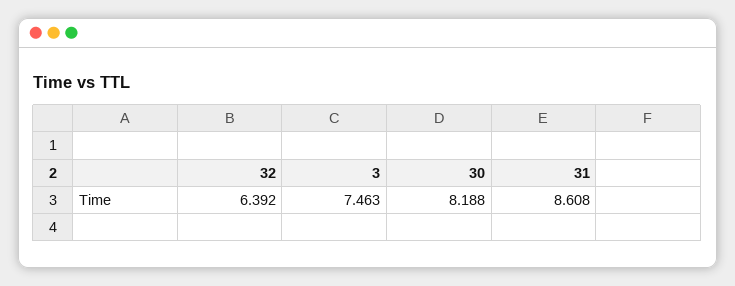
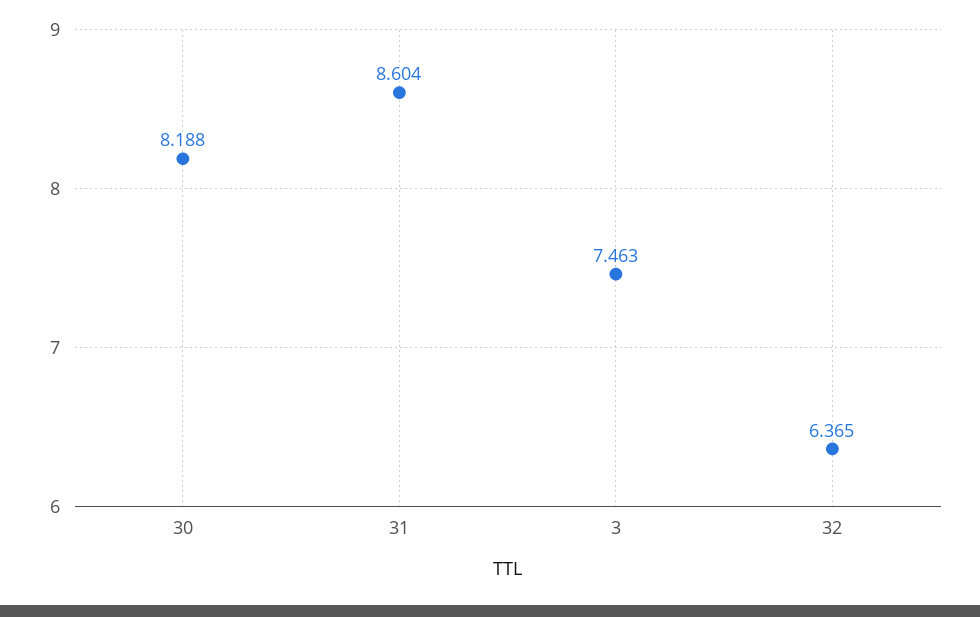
32: 6.392 -> 6.365
31: 8.608 -> 8.604

